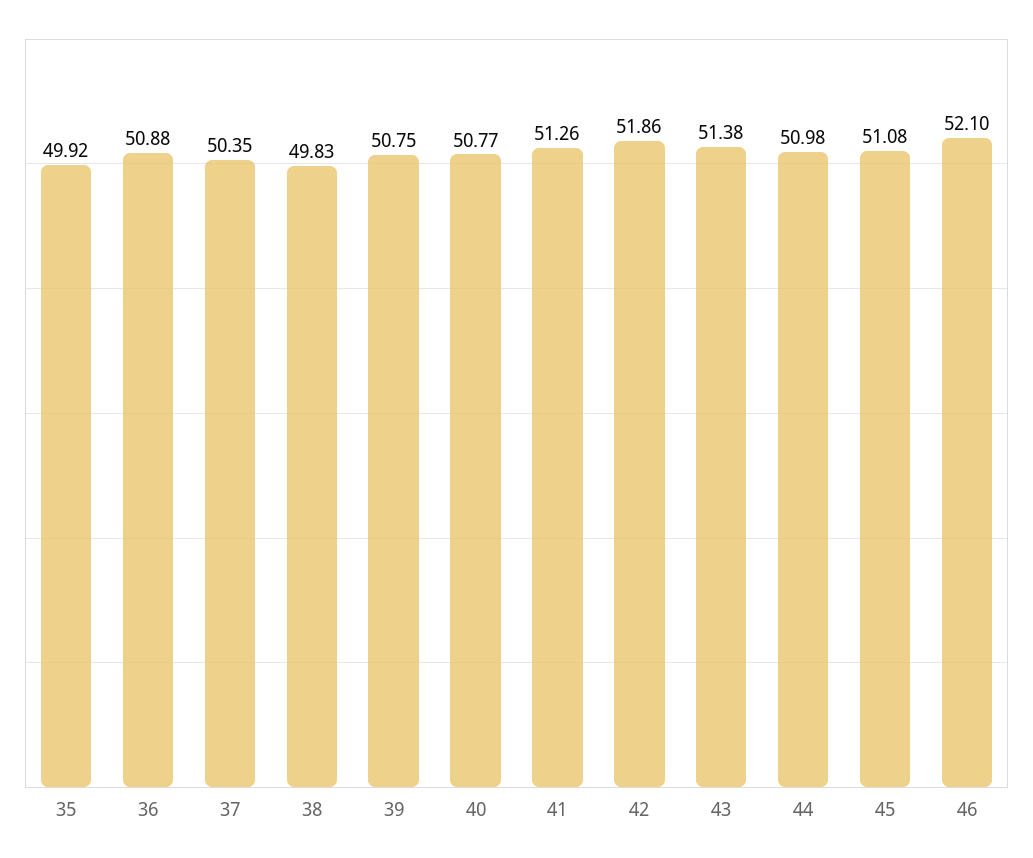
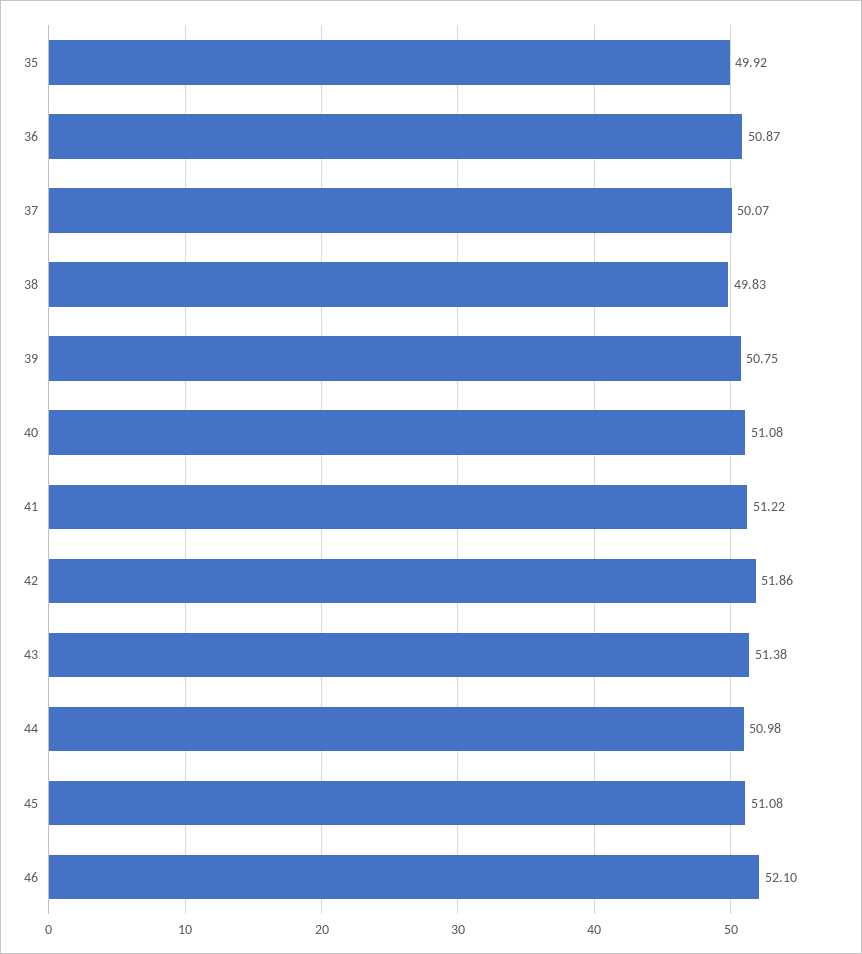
36: 50.88 -> 50.87
37: 50.35 -> 50.07
40: 50.77 -> 51.08
41: 51.26 -> 51.22

